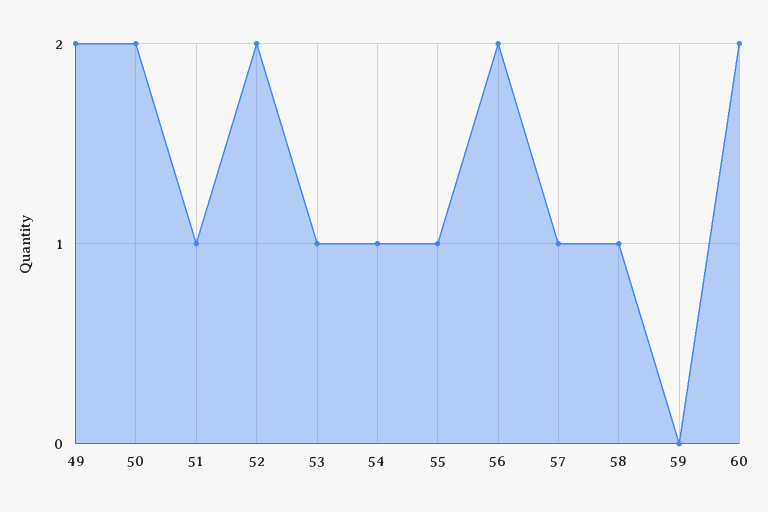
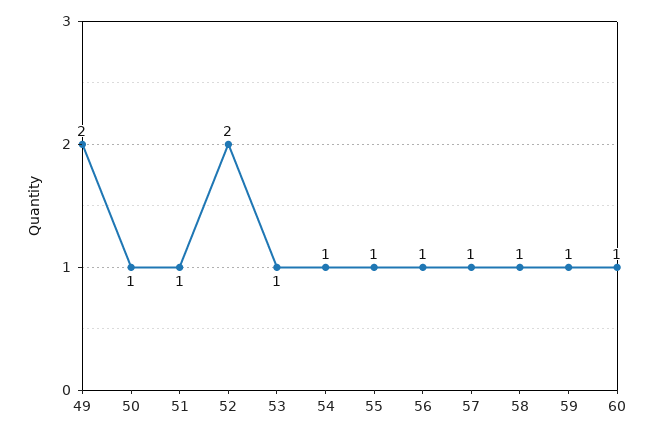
50: 2 -> 1
56: 2 -> 1
59: 0 -> 1
60: 2 -> 1

